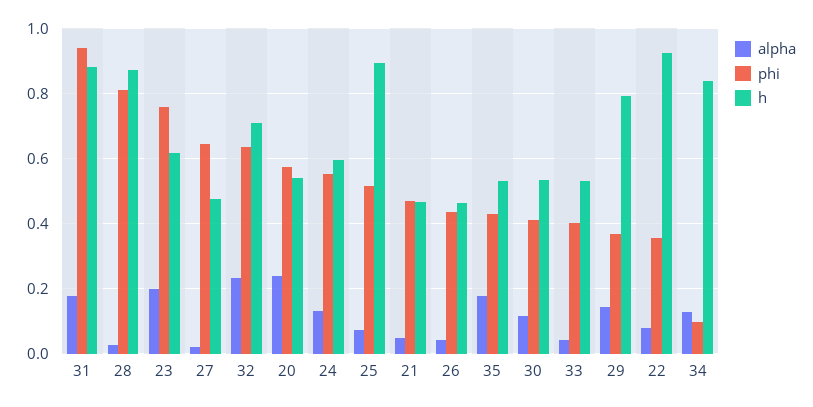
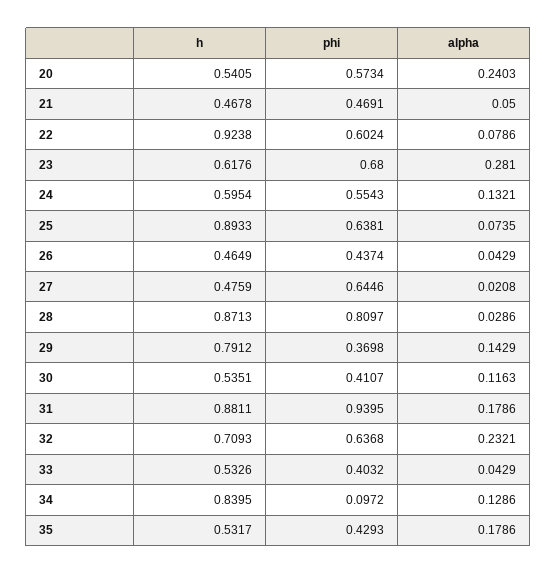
alpha, 23: 0.2 -> 0.281
phi, 23: 0.76 -> 0.68
phi, 25: 0.52 -> 0.6381
phi, 22: 0.36 -> 0.6024

